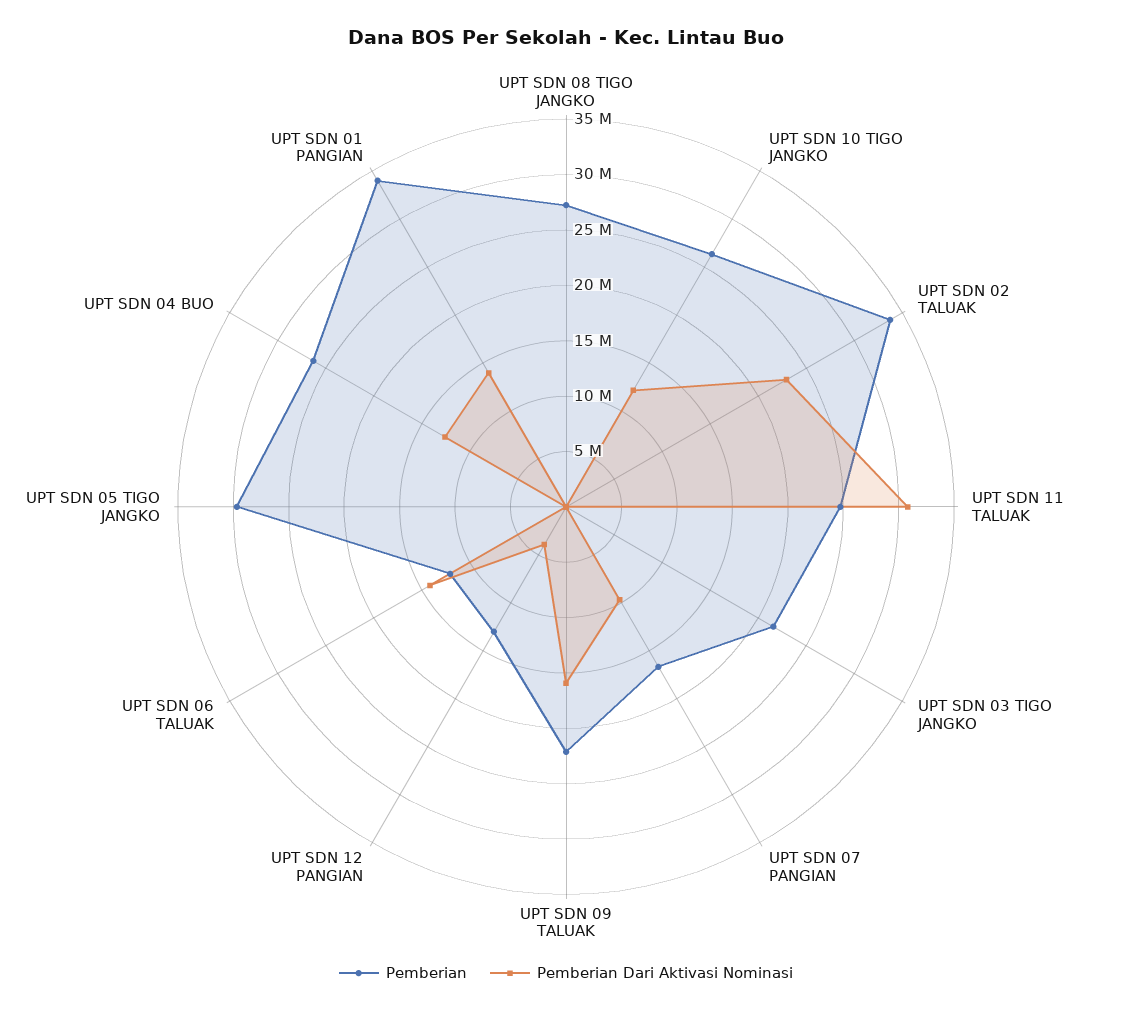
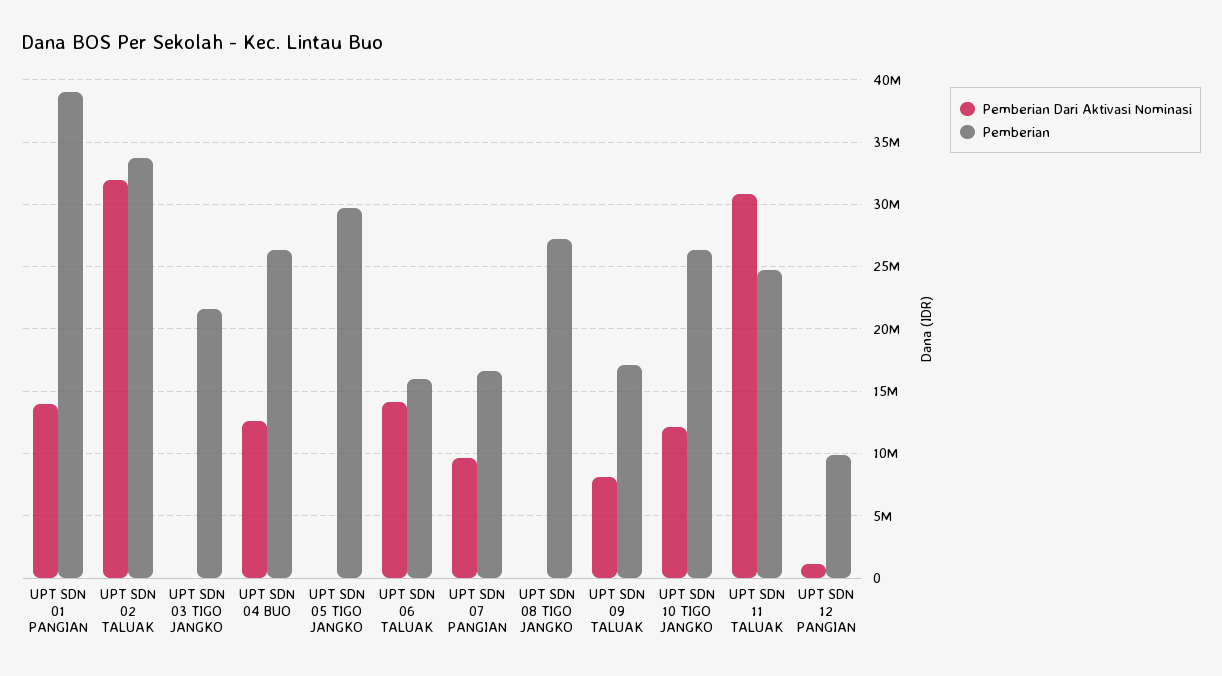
Pemberian Dari Aktivasi Nominasi, UPT SDN 02 TALUAK: 23000000 -> 32000000
Pemberian, UPT SDN 09 TALUAK: 22000000 -> 17000000
Pemberian Dari Aktivasi Nominasi, UPT SDN 09 TALUAK: 16000000 -> 8000000
Pemberian, UPT SDN 12 PANGIAN: 13000000 -> 10000000
Pemberian Dari Aktivasi Nominasi, UPT SDN 12 PANGIAN: 4000000 -> 1000000
Pemberian, UPT SDN 06 TALUAK: 12000000 -> 16000000
Pemberian, UPT SDN 01 PANGIAN: 34000000 -> 39000000

